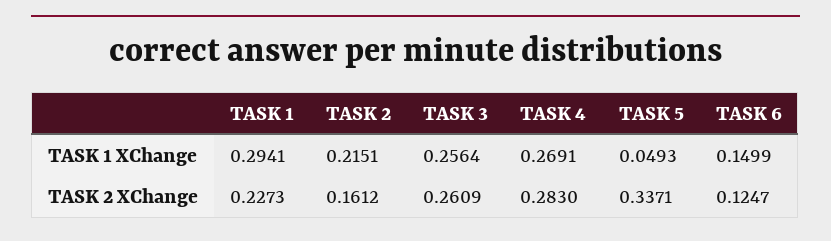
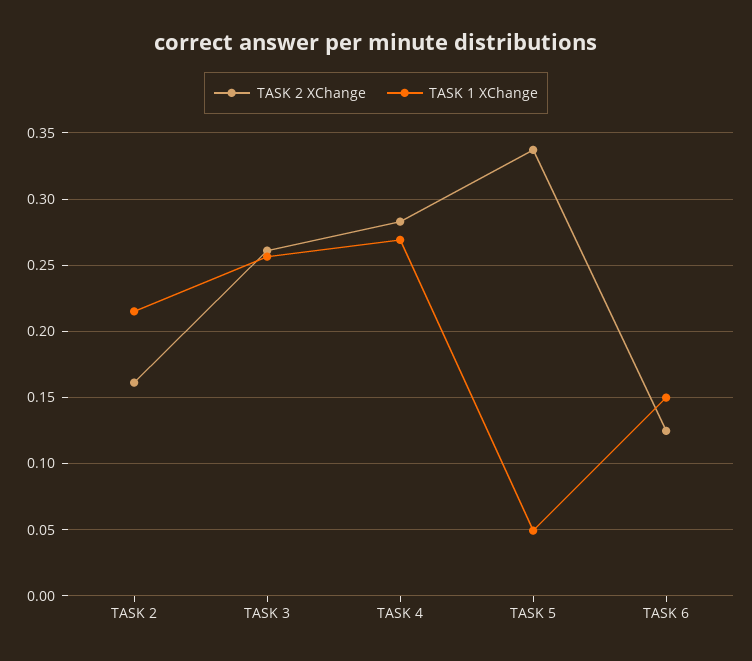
TASK 1 XChange, TASK 1: 0.2941 -> none
TASK 2 XChange, TASK 1: 0.2273 -> none

